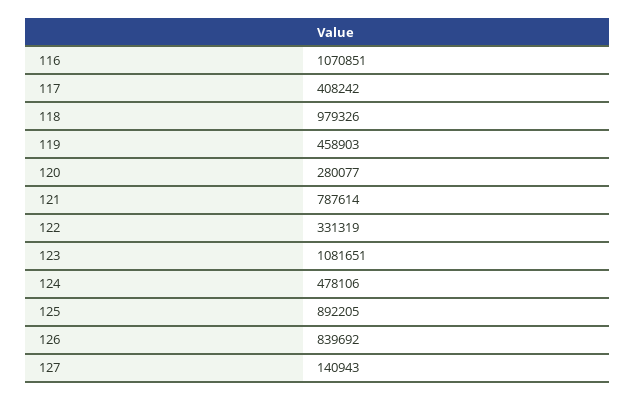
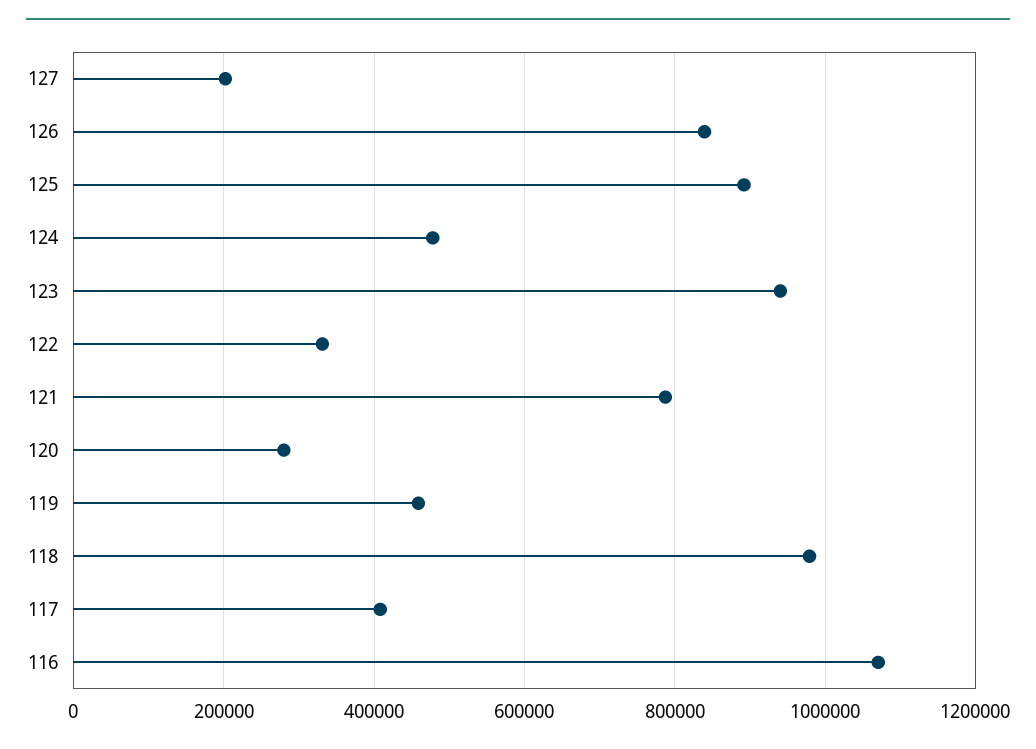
123: 1081651 -> 940000
127: 140943 -> 200000

